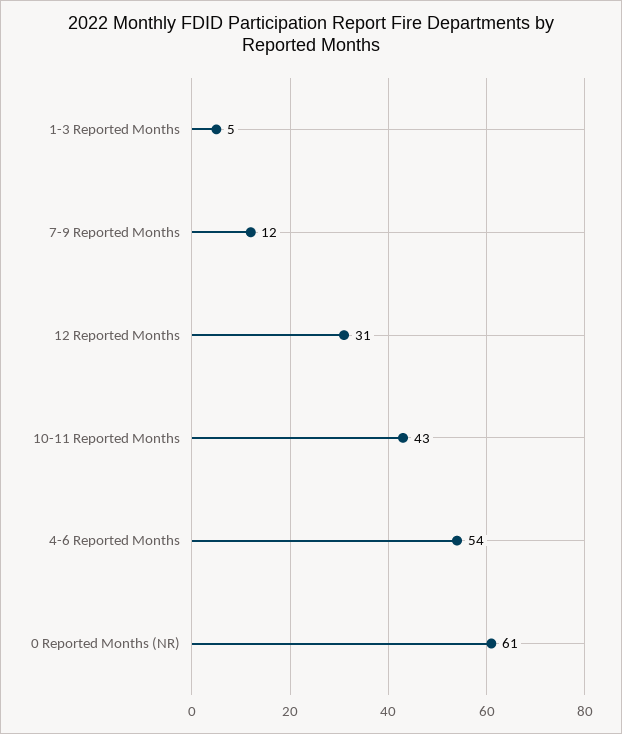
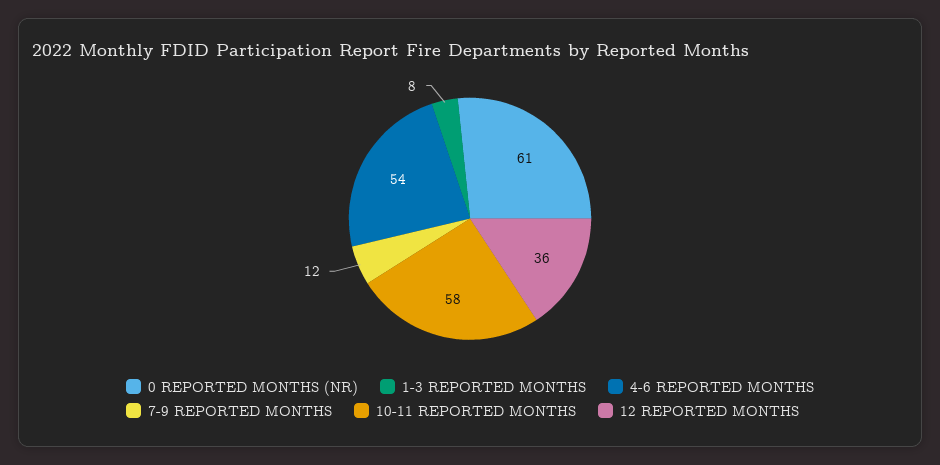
1-3 Reported Months: 5 -> 8
12 Reported Months: 31 -> 36
10-11 Reported Months: 43 -> 58

